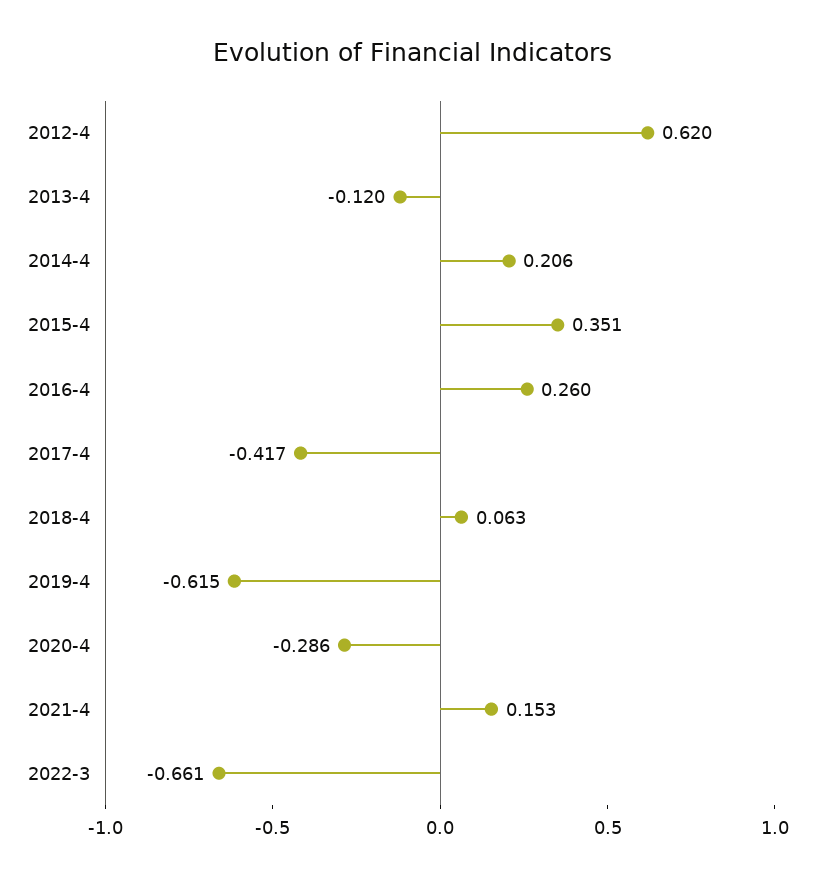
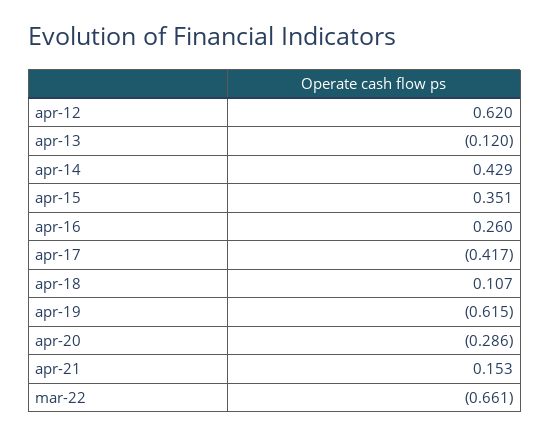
2014-4: 0.206 -> 0.429
2018-4: 0.063 -> 0.107

